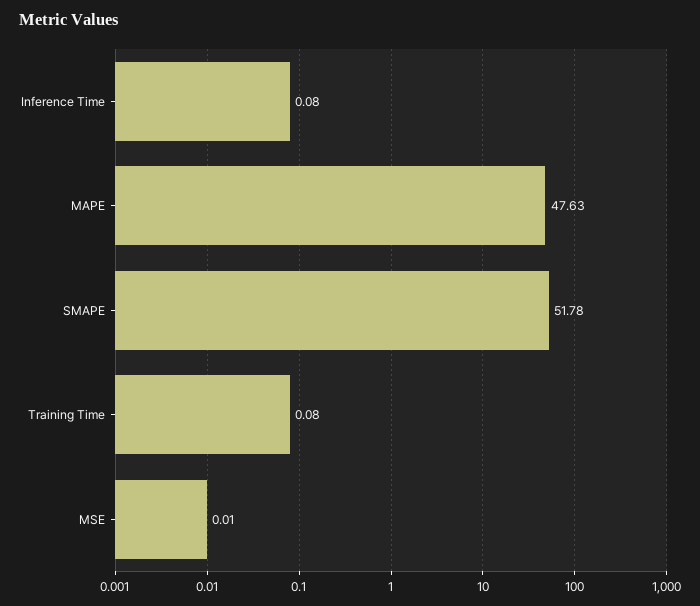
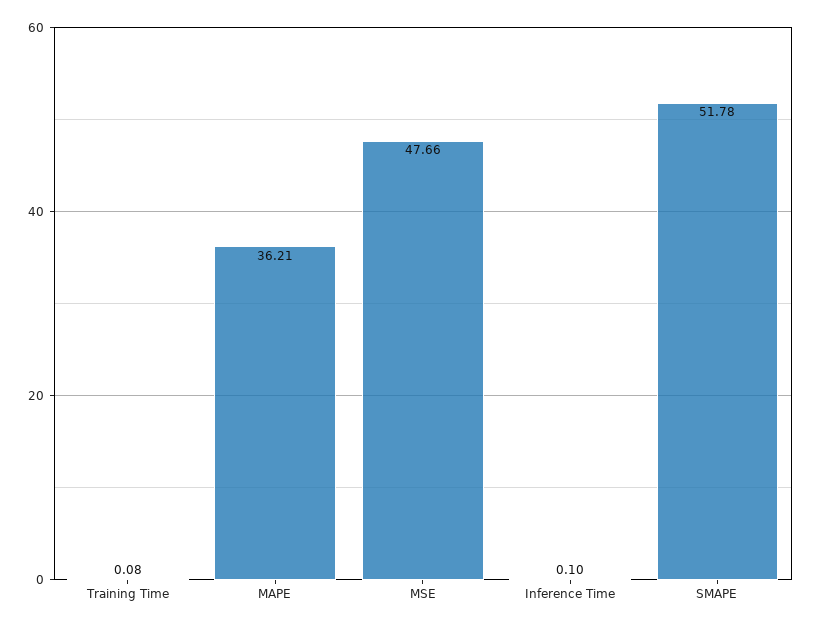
Inference Time: 0.08 -> 0.1
MAPE: 47.63 -> 36.21
MSE: 0.01 -> 47.66

